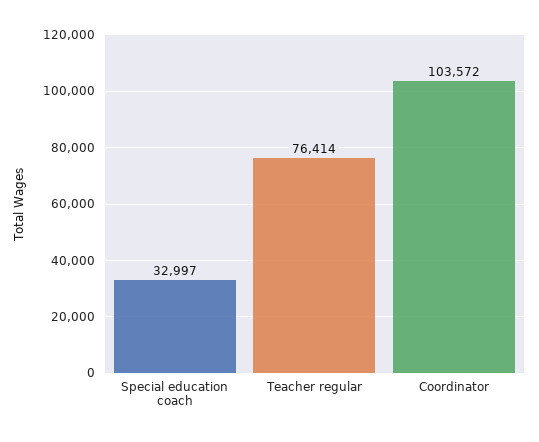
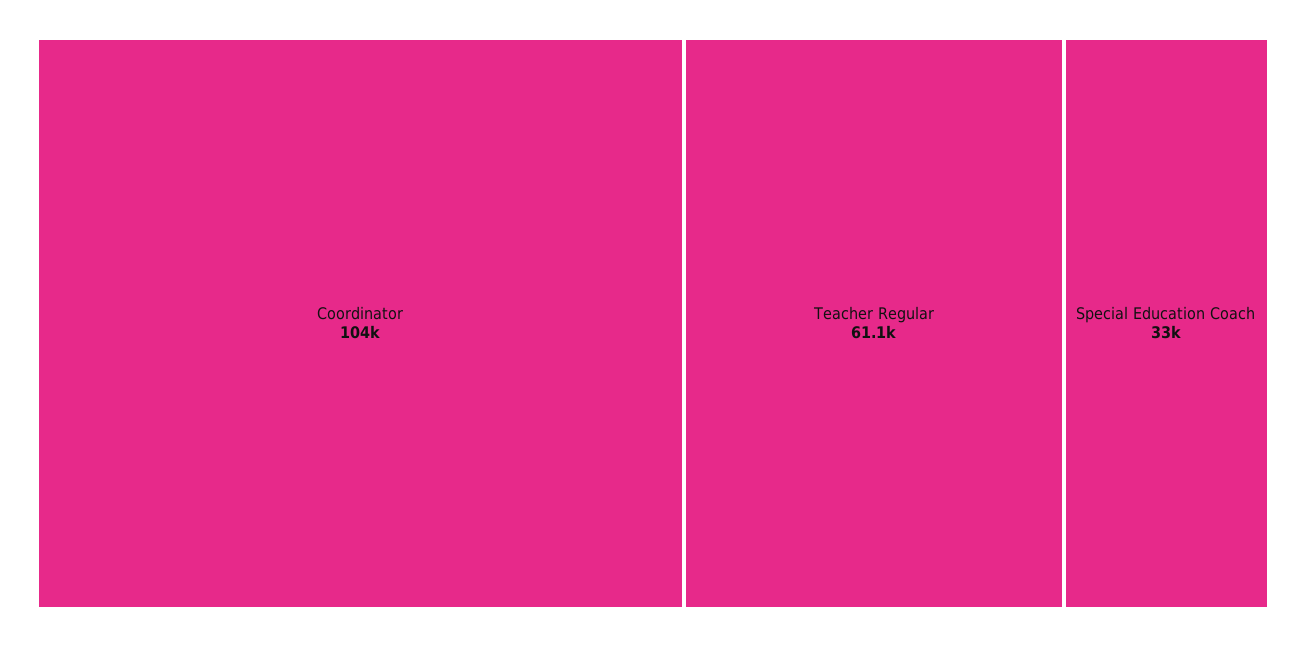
Teacher regular: 76414 -> 61100

